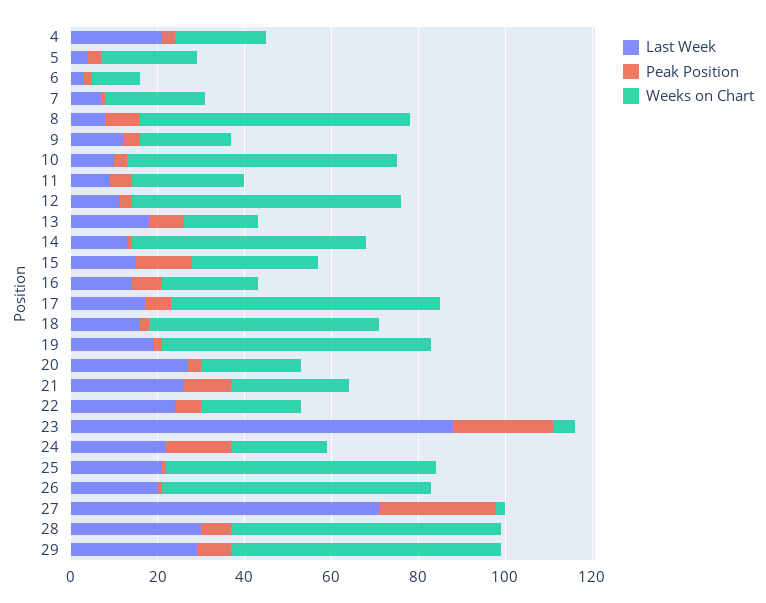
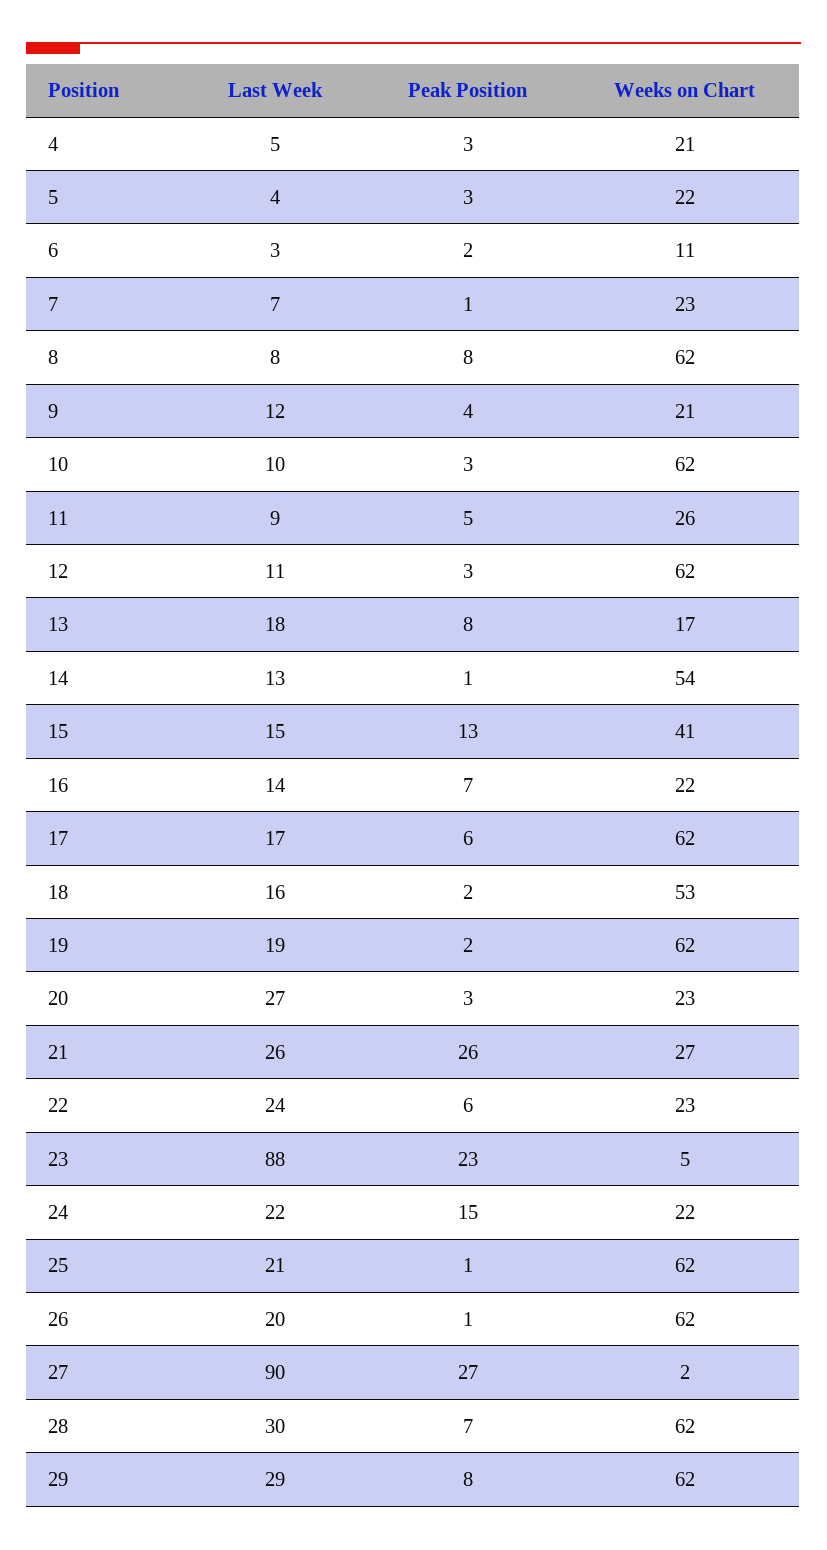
Last Week, 4: 20 -> 5
Weeks on Chart, 15: 30 -> 41
Peak Position, 21: 10 -> 26
Last Week, 27: 70 -> 90

